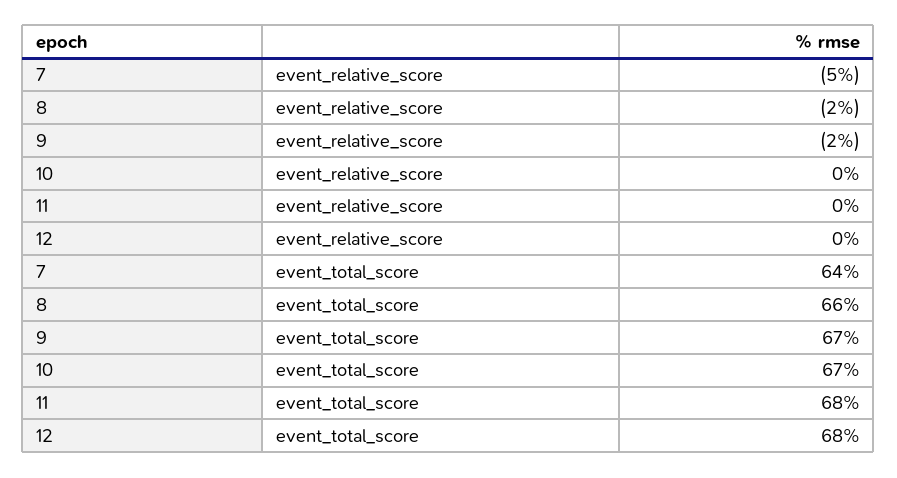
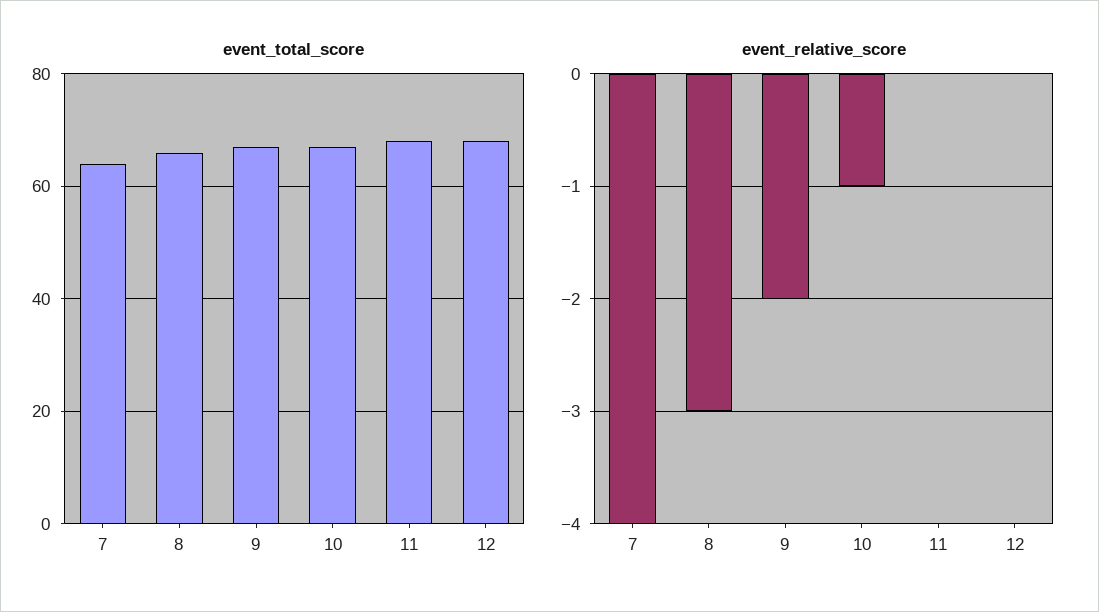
event_relative_score, 7: -5 -> -4
event_relative_score, 8: -2 -> -3
event_relative_score, 10: 0 -> -1

